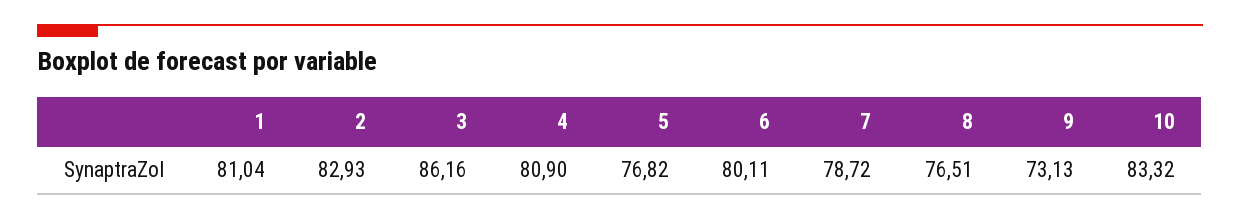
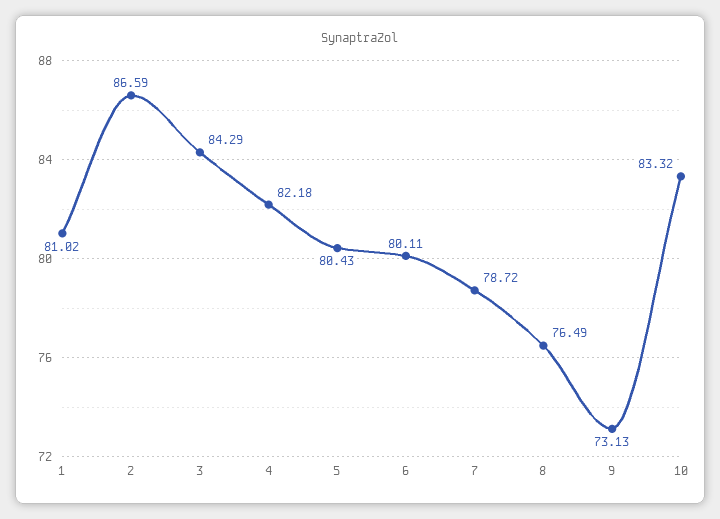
1: 81.04 -> 81.02
2: 82.93 -> 86.59
3: 86.16 -> 84.29
4: 80.9 -> 82.18
5: 76.82 -> 80.43
8: 76.51 -> 76.49

